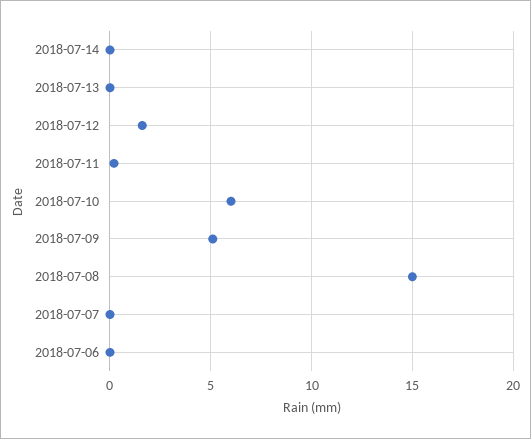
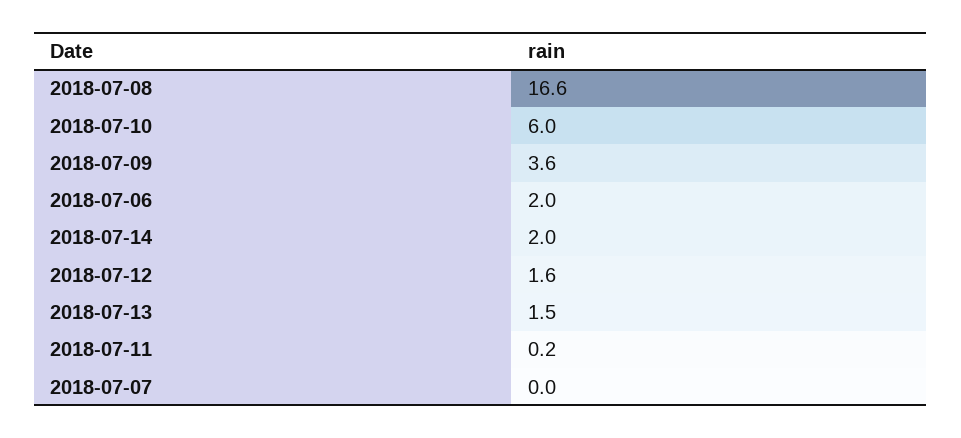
2018-07-14: 0 -> 2
2018-07-13: 0 -> 1.5
2018-07-09: 5 -> 3.6
2018-07-08: 15 -> 16.6
2018-07-06: 0 -> 2

